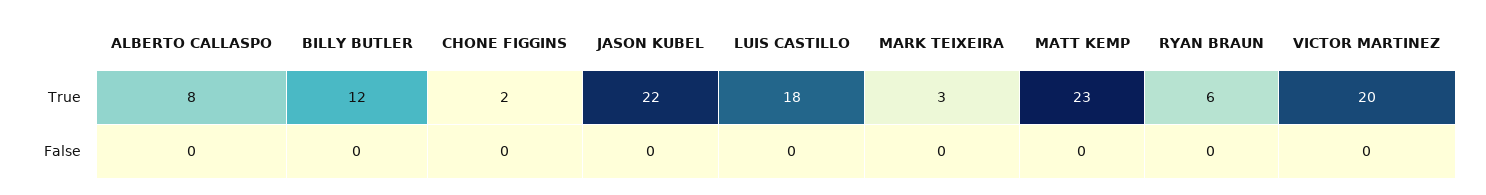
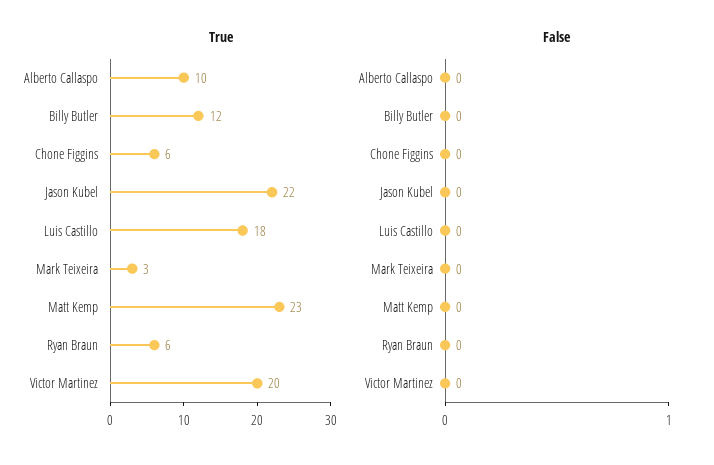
True, ALBERTO CALLASPO: 8 -> 10
True, CHONE FIGGINS: 2 -> 6

